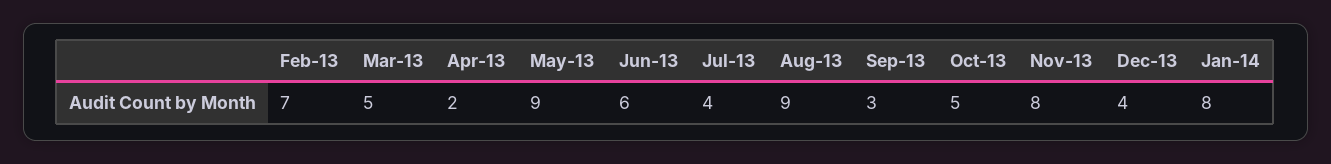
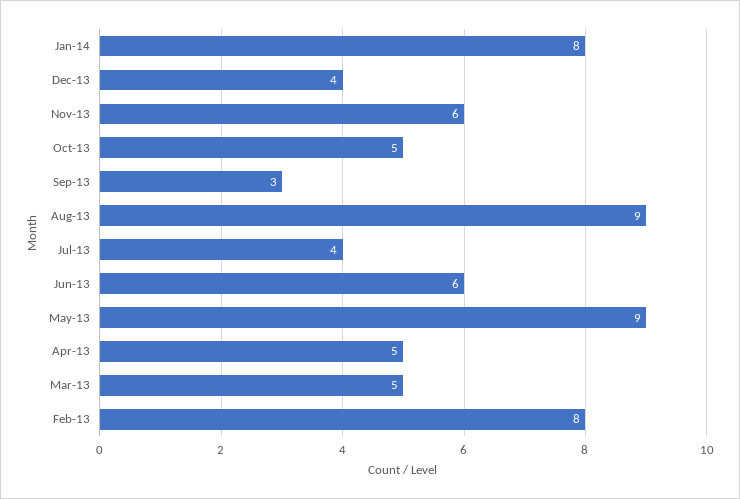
Feb-13: 7 -> 8
Apr-13: 2 -> 5
Nov-13: 8 -> 6

